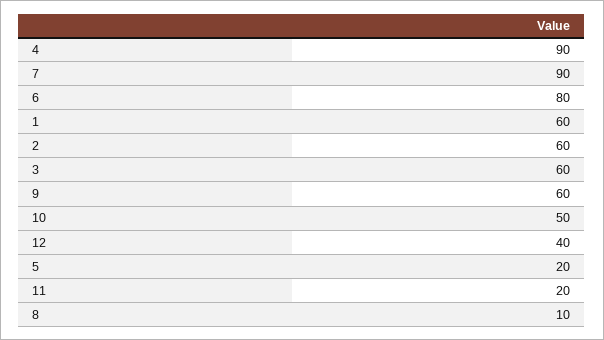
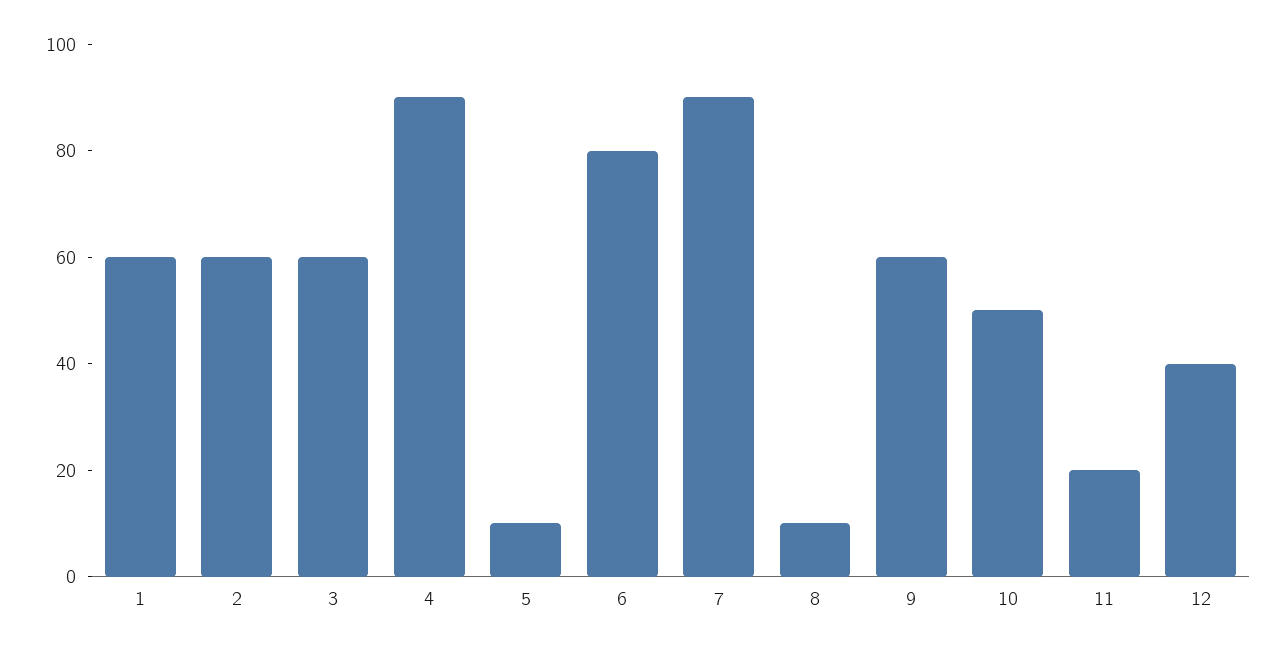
5: 20 -> 10

